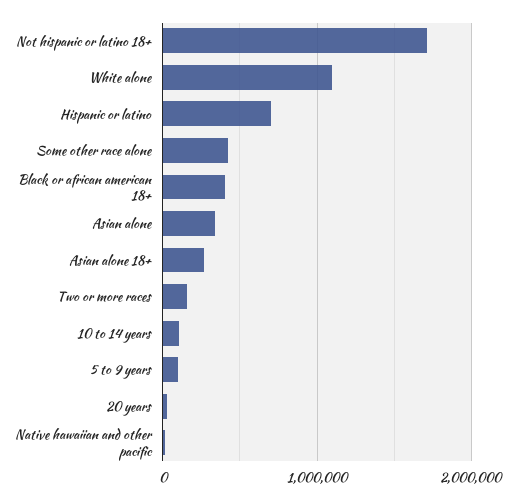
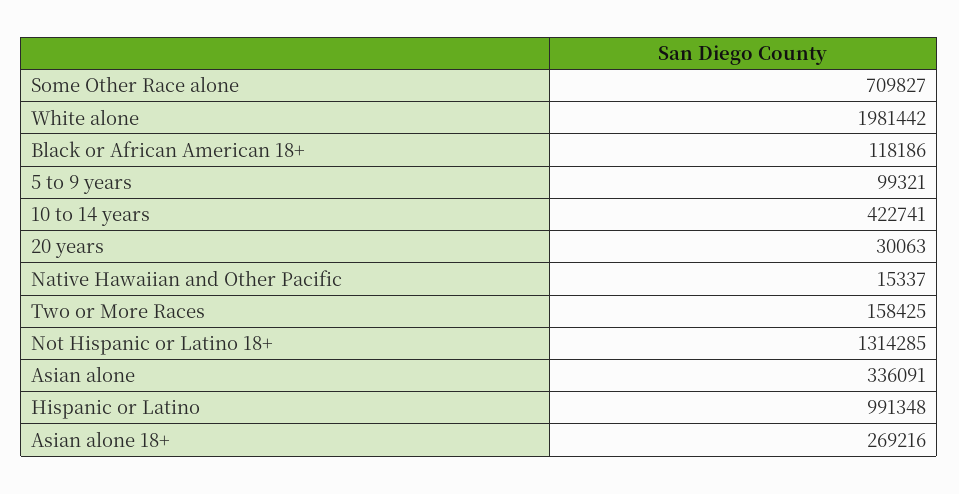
Not hispanic or latino 18+: 1700000 -> 1314285
White alone: 1100000 -> 1981442
Hispanic or latino: 700000 -> 991348
Some other race alone: 400000 -> 709827
Black or african american 18+: 400000 -> 118186
10 to 14 years: 100000 -> 422741

